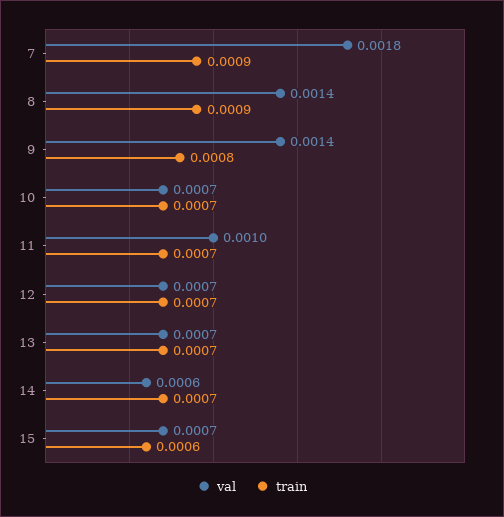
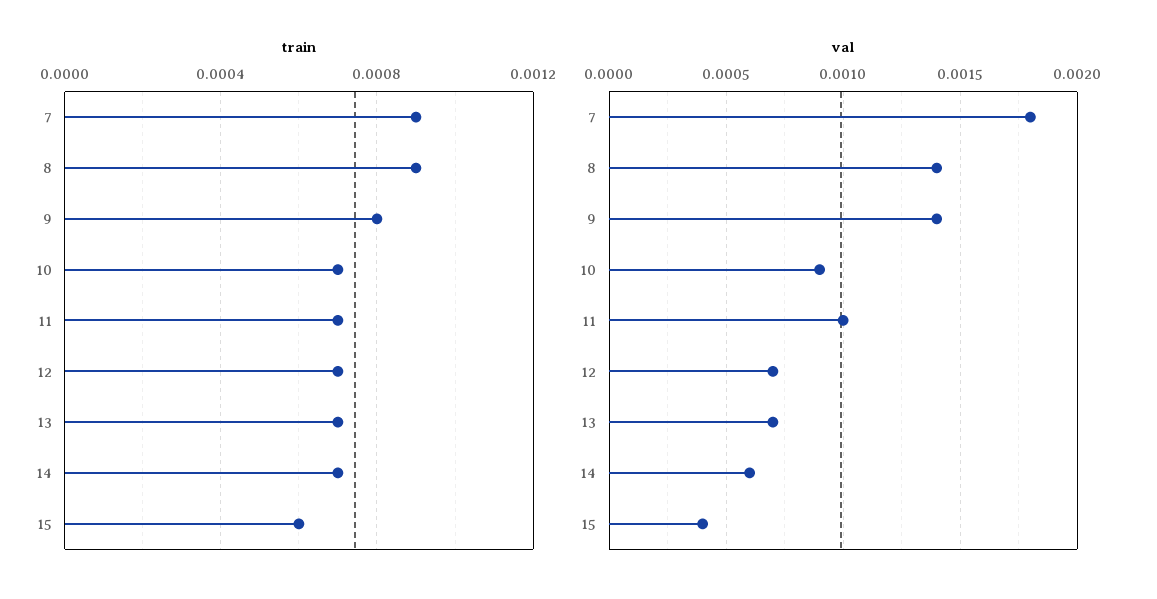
val, 10: 0.0007 -> 0.0009
val, 15: 0.0007 -> 0.0004

